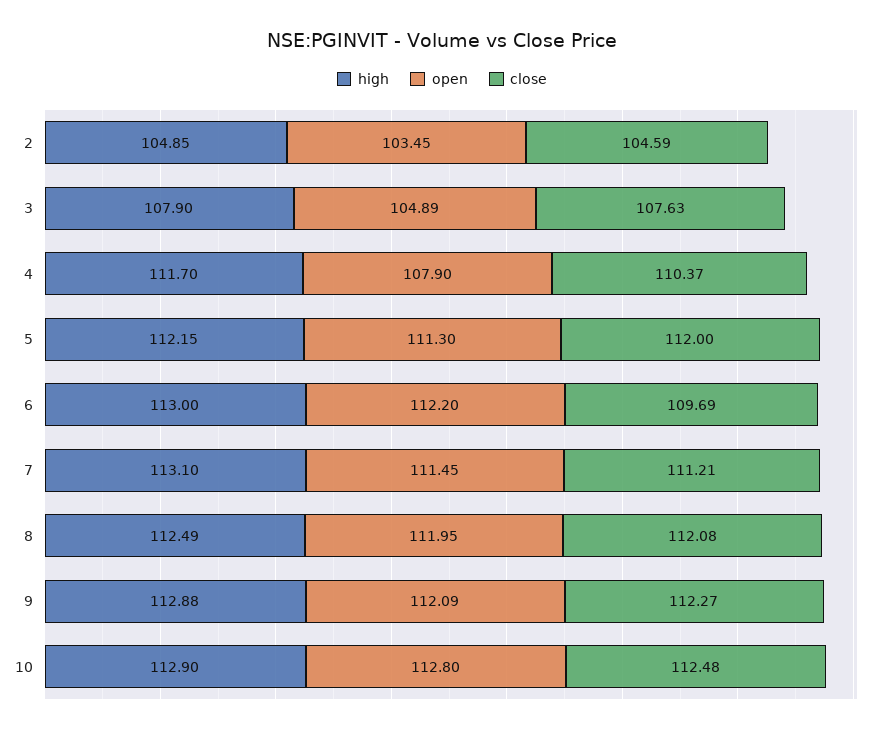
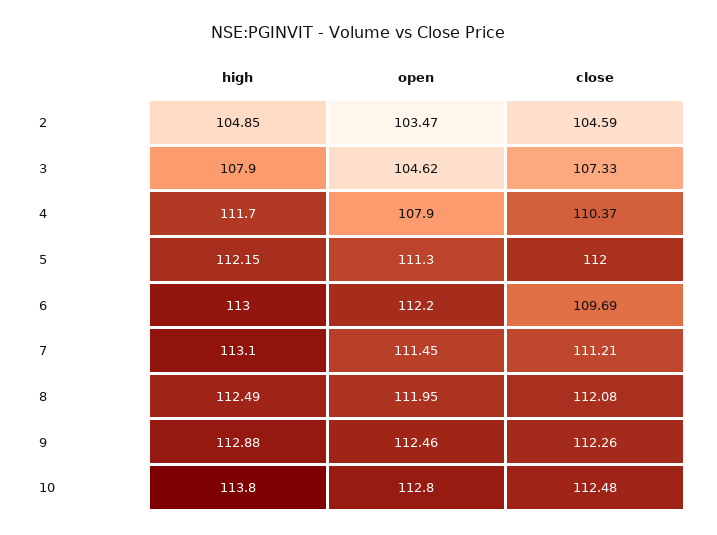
open, 2: 103.45 -> 103.47
open, 3: 104.89 -> 104.62
close, 3: 107.63 -> 107.33
open, 9: 112.09 -> 112.46
close, 9: 112.27 -> 112.26
high, 10: 112.9 -> 113.8

